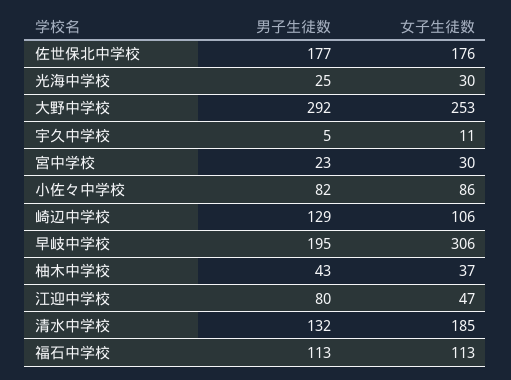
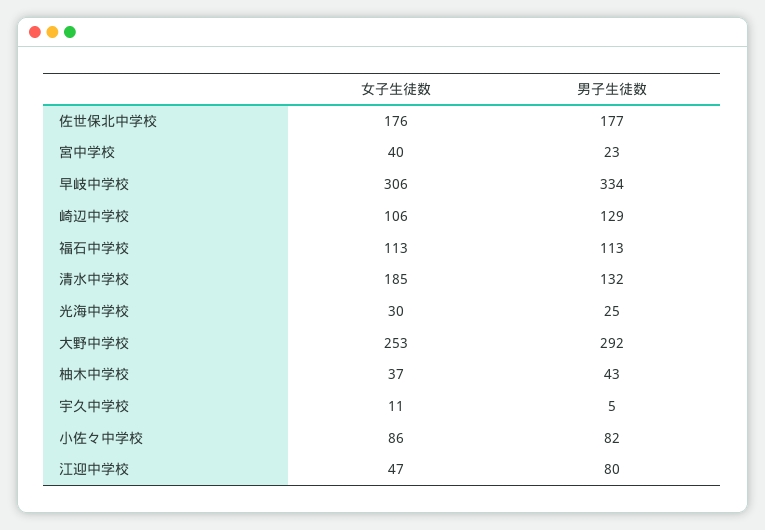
女子生徒数, 宮中学校: 30 -> 40
男子生徒数, 早岐中学校: 195 -> 334

